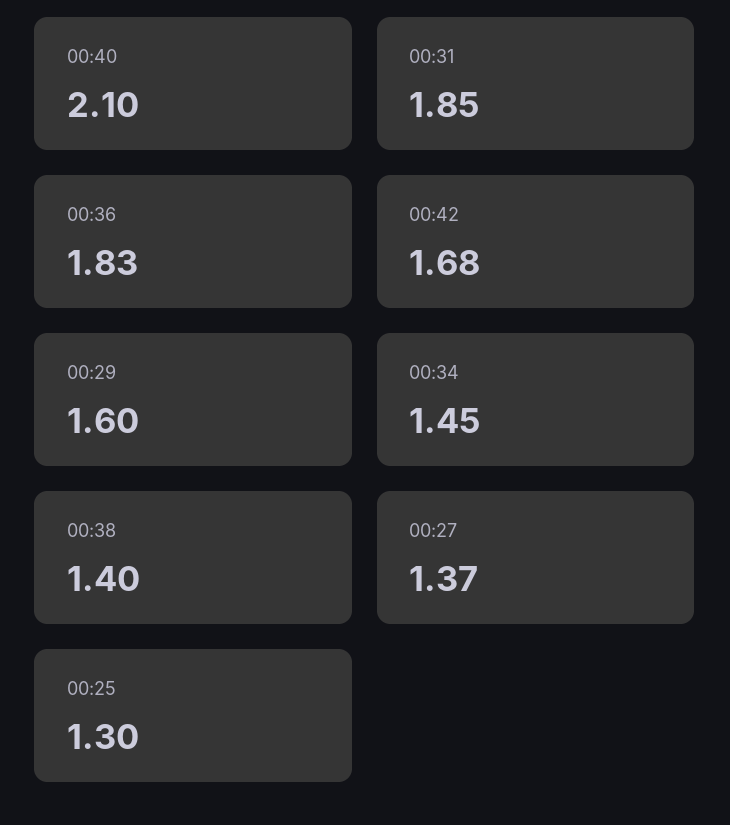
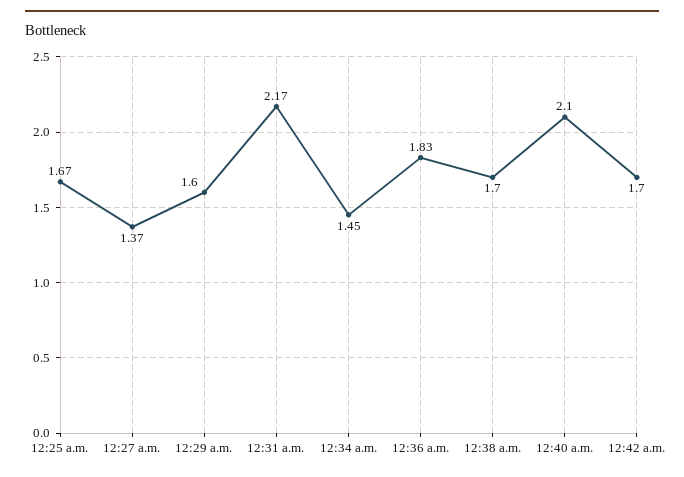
00:31: 1.85 -> 2.17
00:42: 1.68 -> 1.7
00:38: 1.4 -> 1.7
00:25: 1.3 -> 1.67

